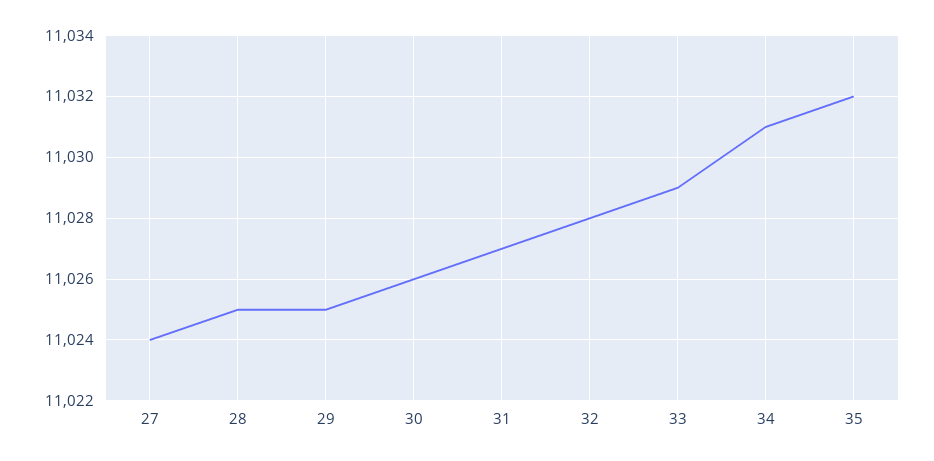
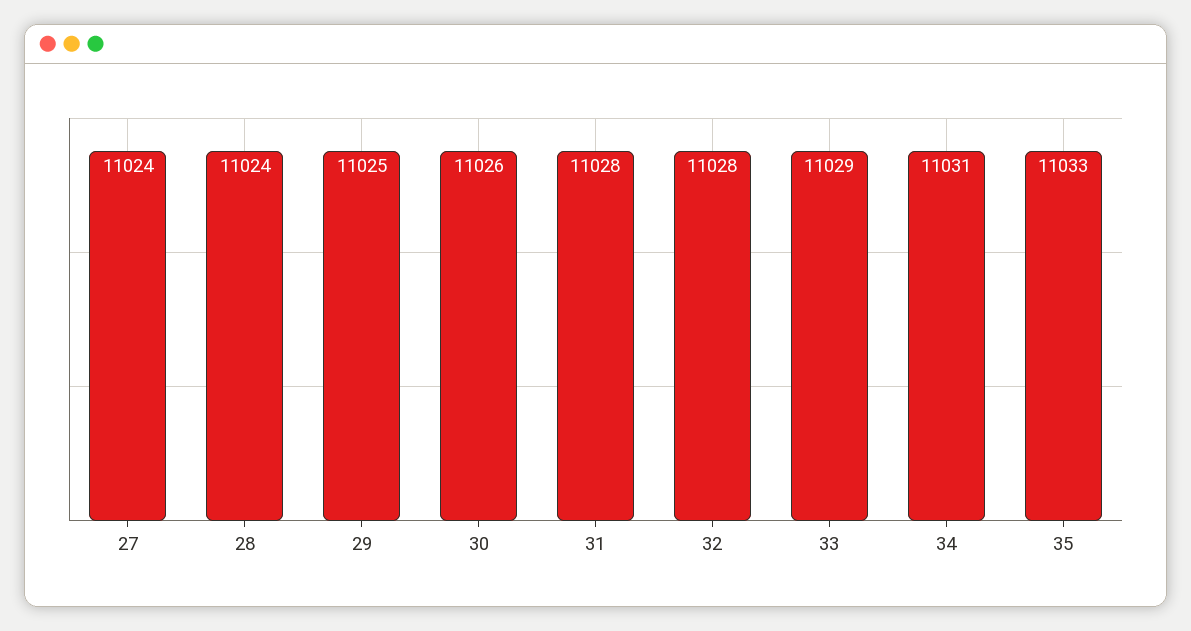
28: 11025 -> 11024
31: 11027 -> 11028
35: 11032 -> 11033

